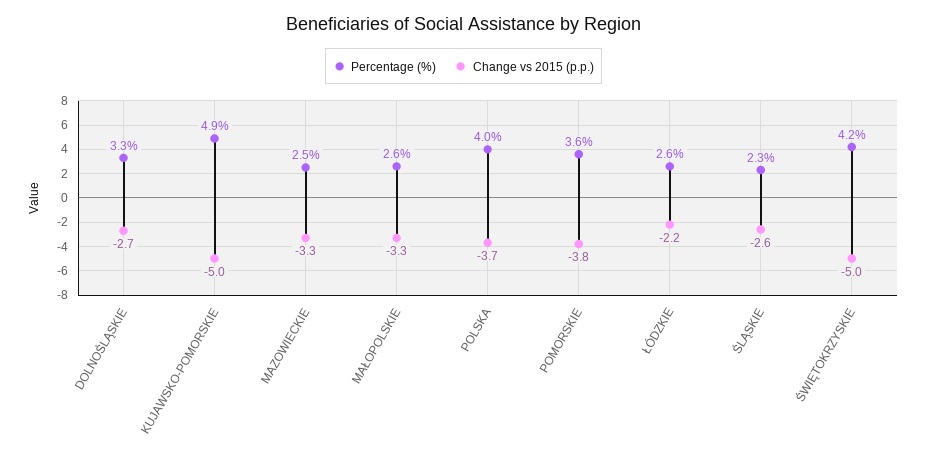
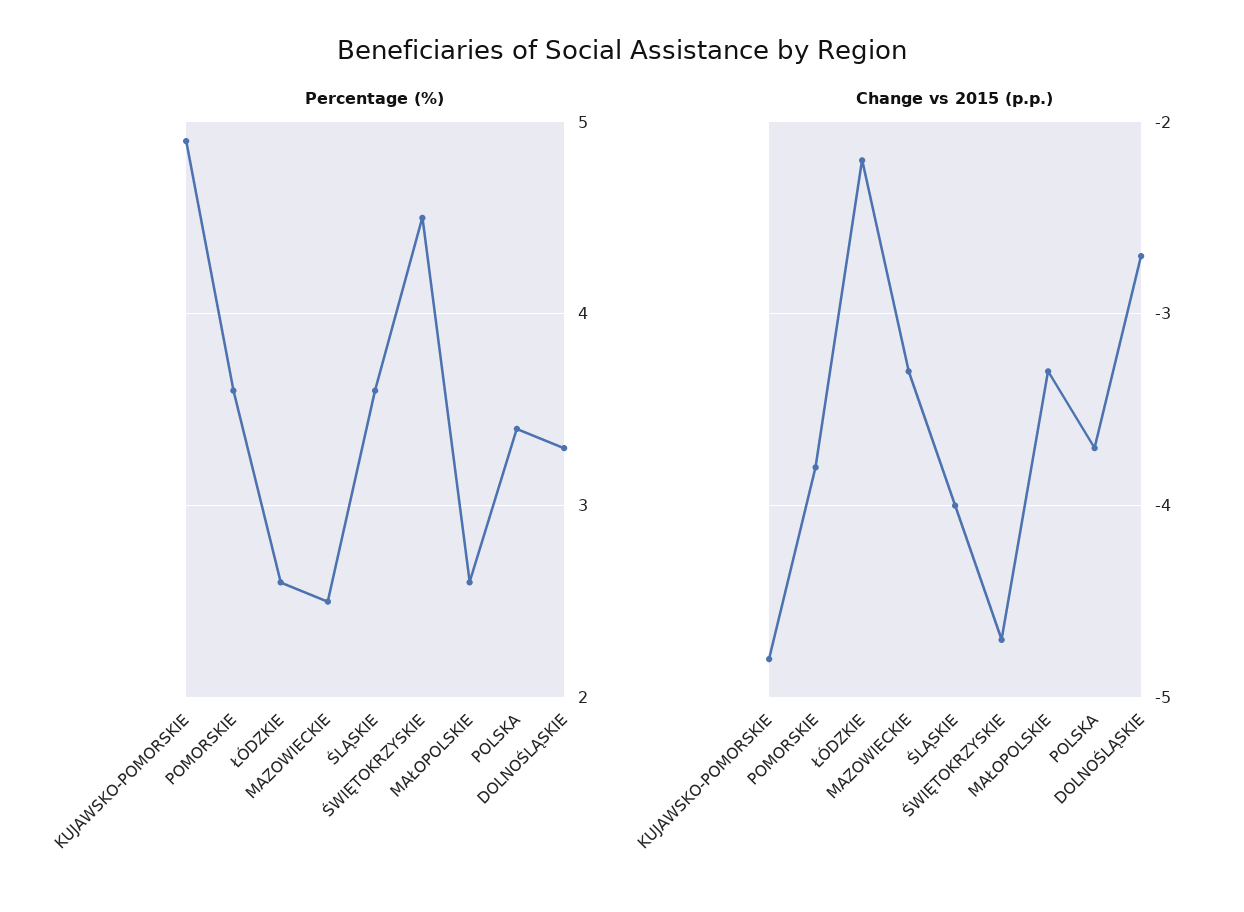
Change vs 2015 (p.p.), KUJAWSKO-POMORSKIE: -5 -> -4.8
Percentage (%), POLSKA: 4 -> 3.4
Percentage (%), ŚLĄSKIE: 2.3 -> 3.6
Change vs 2015 (p.p.), ŚLĄSKIE: -2.6 -> -4
Percentage (%), ŚWIĘTOKRZYSKIE: 4.2 -> 4.5
Change vs 2015 (p.p.), ŚWIĘTOKRZYSKIE: -5 -> -4.7

